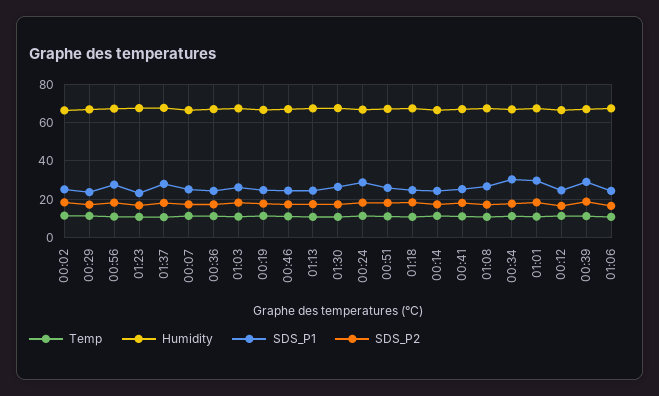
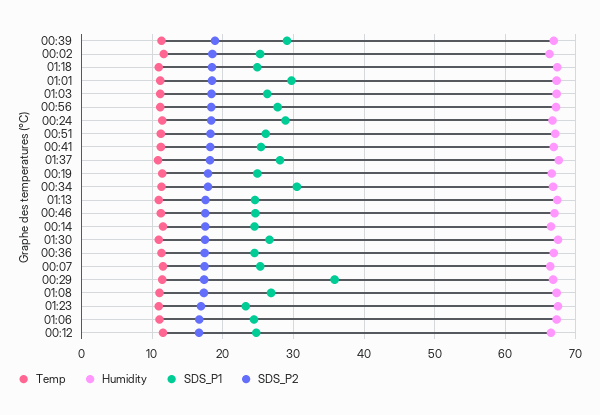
SDS_P1, 00:29: 25 -> 36

